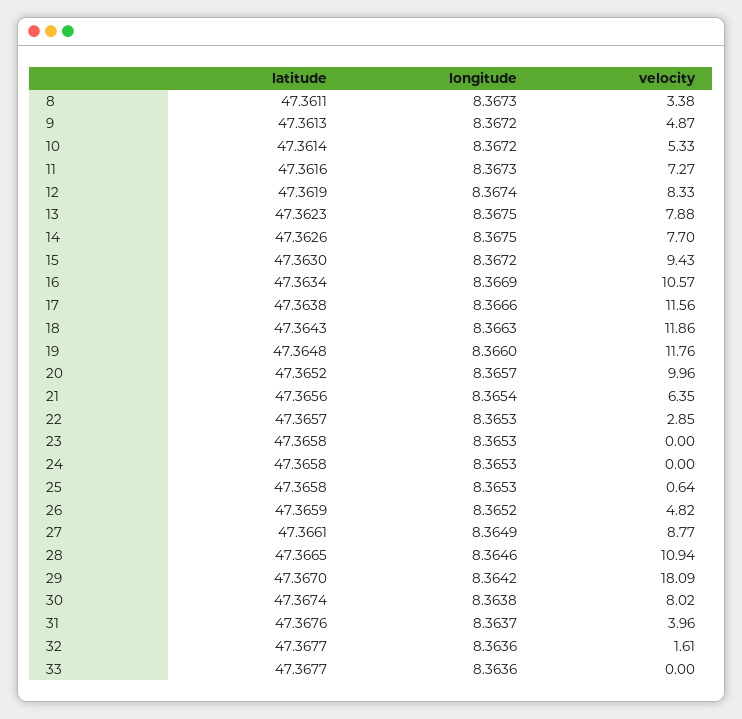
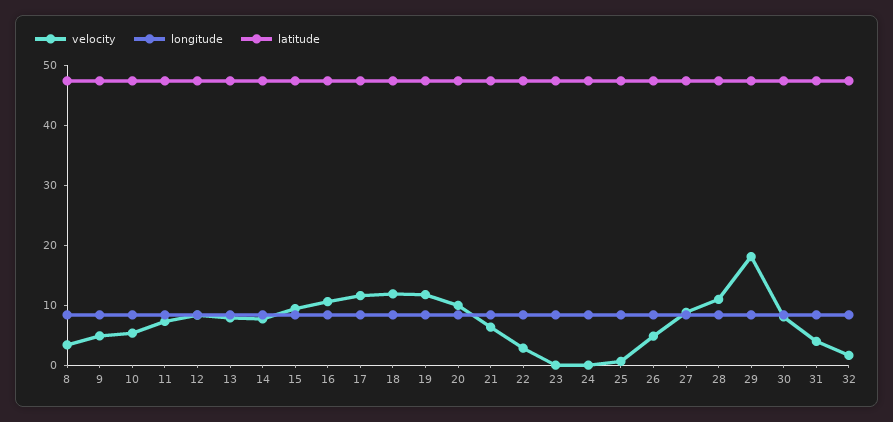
latitude, 33: 47.3677 -> none
longitude, 33: 8.3636 -> none
velocity, 33: 0 -> none

